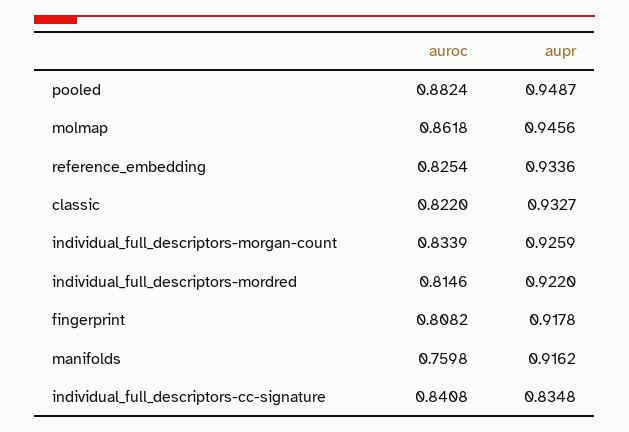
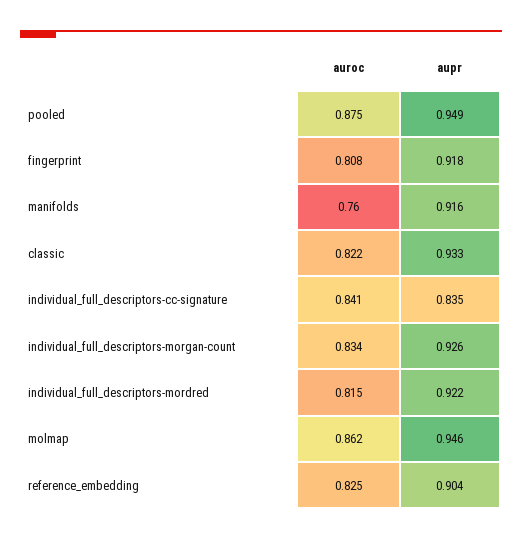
auroc, pooled: 0.8824 -> 0.875
aupr, reference_embedding: 0.9336 -> 0.904

